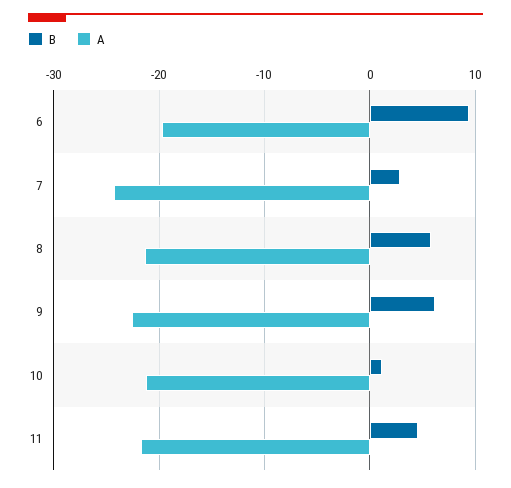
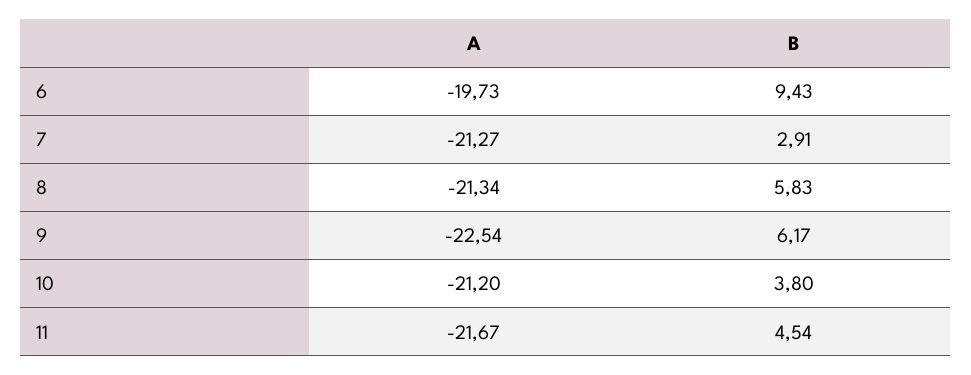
A, 7: -24 -> -21.27
B, 10: 1 -> 3.8

